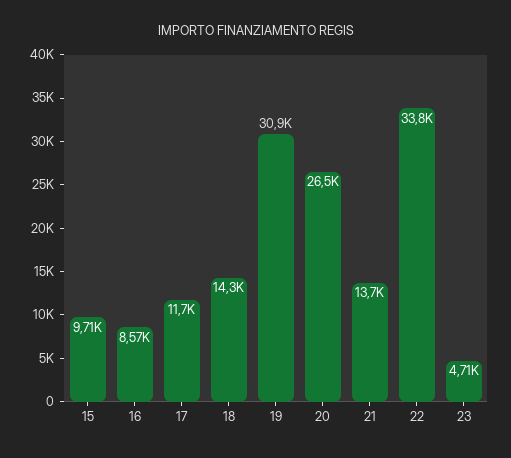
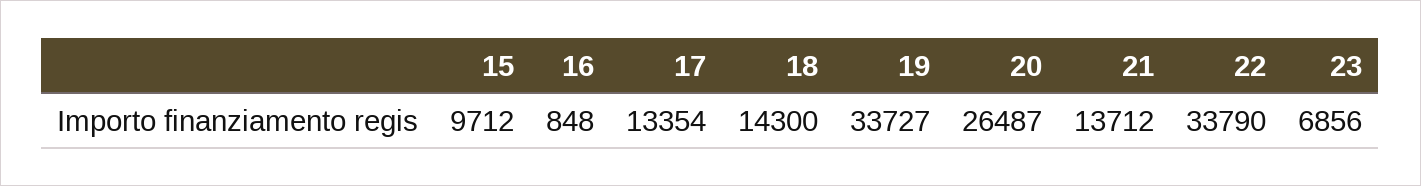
16: 8570 -> 848
17: 11700 -> 13354
19: 30900 -> 33727
23: 4710 -> 6856

